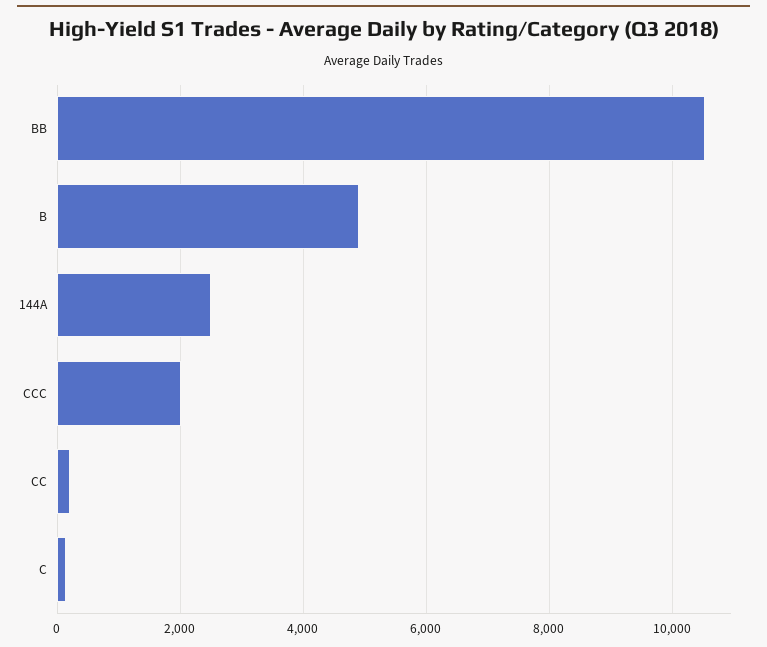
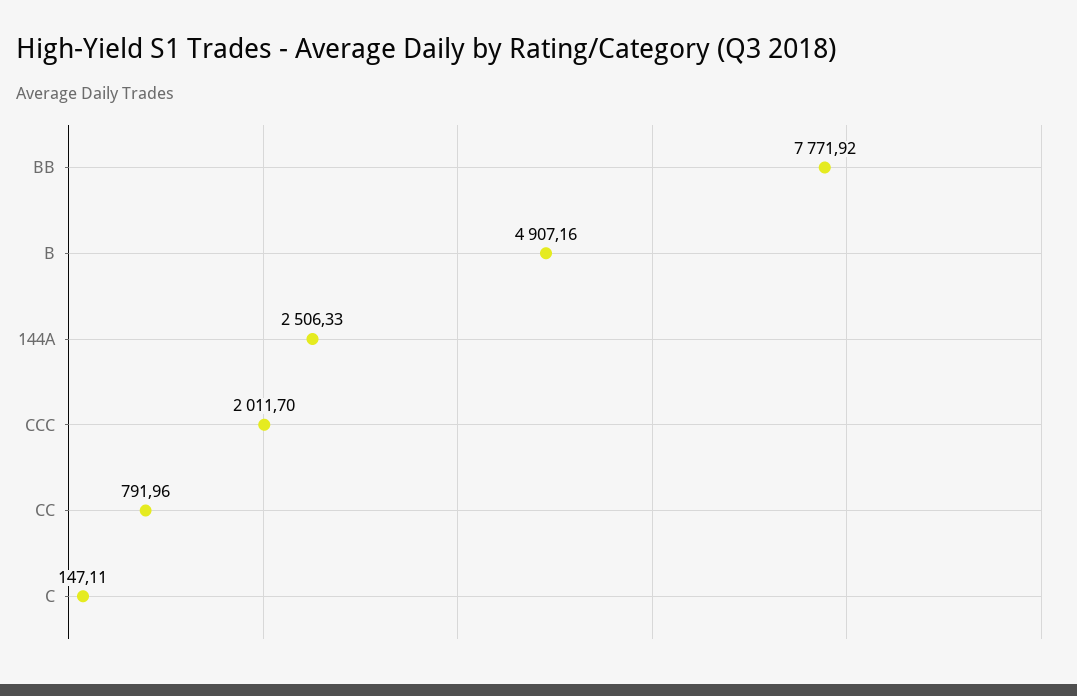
BB: 10600 -> 7771.92
CC: 200 -> 791.96

